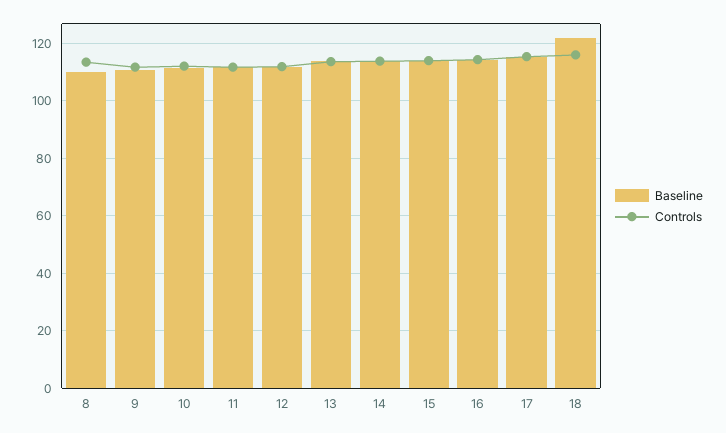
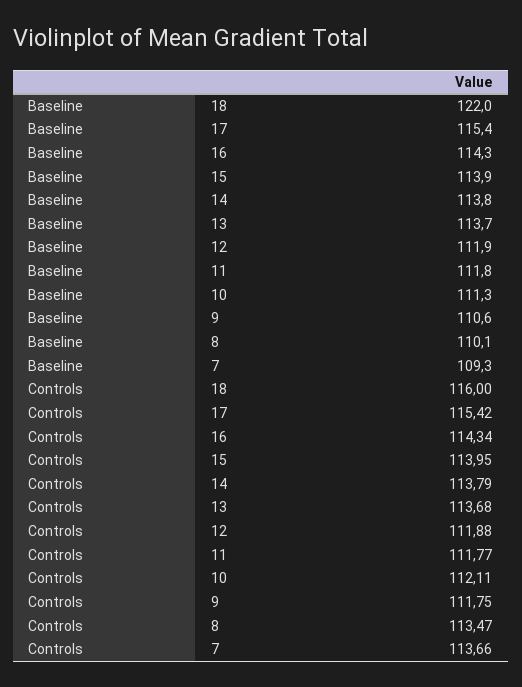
Baseline, 7: none -> 109.3
Controls, 7: none -> 113.66

